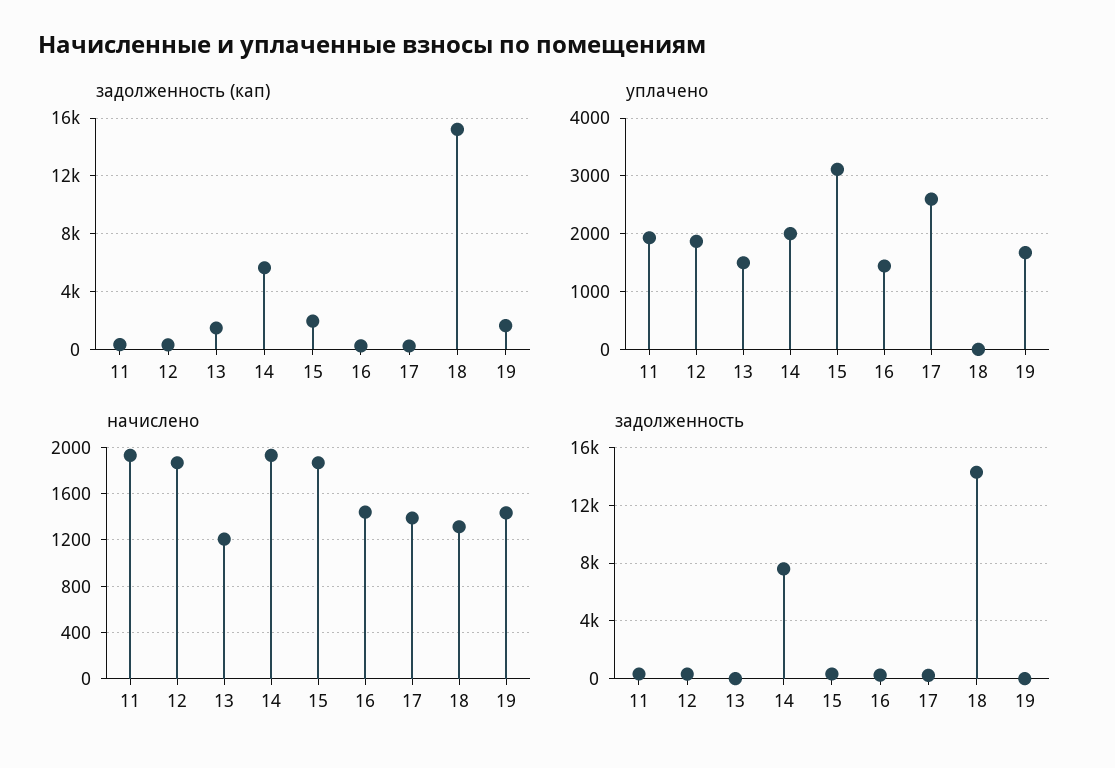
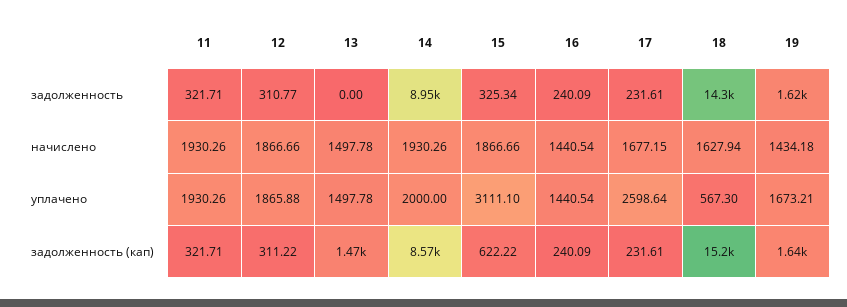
задолженность (кап), 14: 5500 -> 8570
задолженность (кап), 15: 2000 -> 622.22
уплачено, 18: 0 -> 567.3
начислено, 13: 1200 -> 1497.78
начислено, 17: 1400 -> 1677.15
начислено, 18: 1300 -> 1627.94
задолженность, 14: 7500 -> 8950
задолженность, 19: 0 -> 1620

